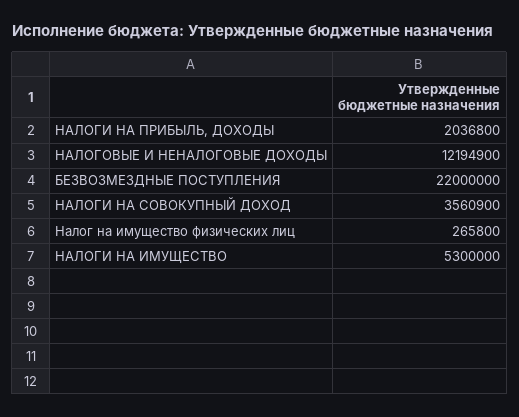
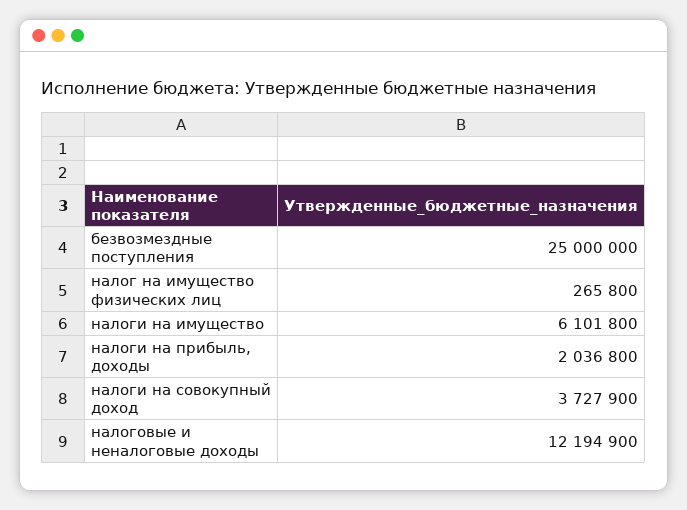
БЕЗВОЗМЕЗДНЫЕ ПОСТУПЛЕНИЯ: 22000000 -> 25000000
НАЛОГИ НА СОВОКУПНЫЙ ДОХОД: 3560900 -> 3727900
НАЛОГИ НА ИМУЩЕСТВО: 5300000 -> 6101800

